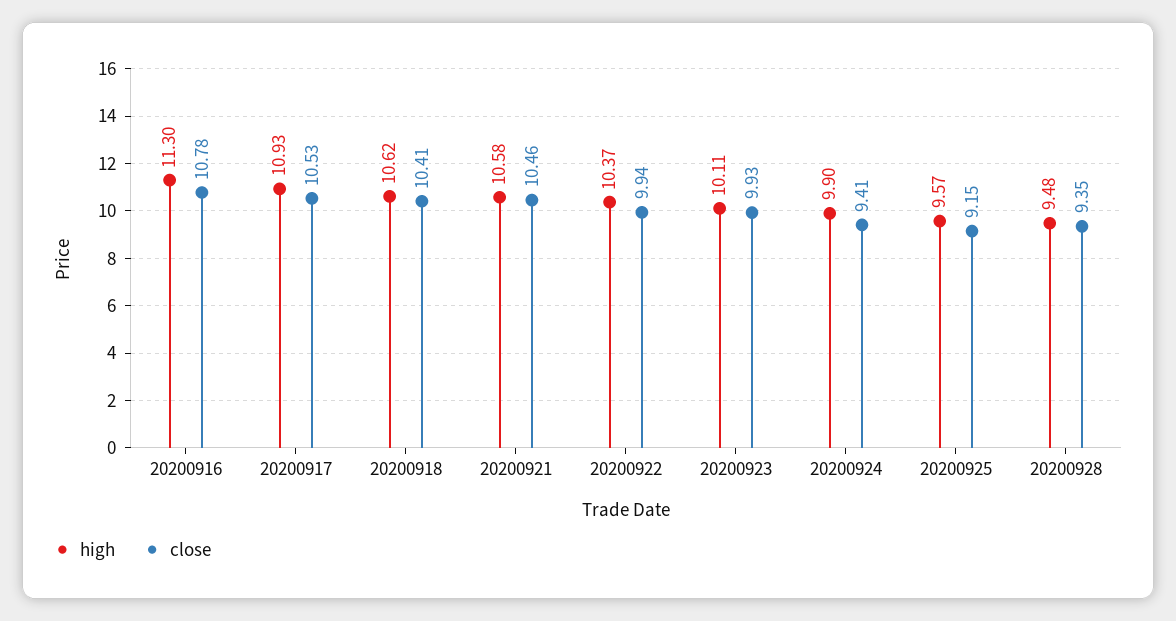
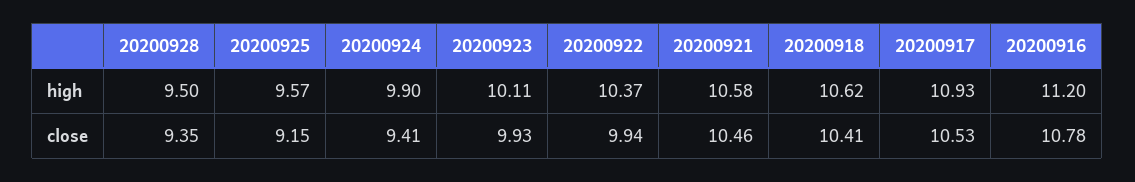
high, 20200916: 11.3 -> 11.2
high, 20200928: 9.48 -> 9.5

